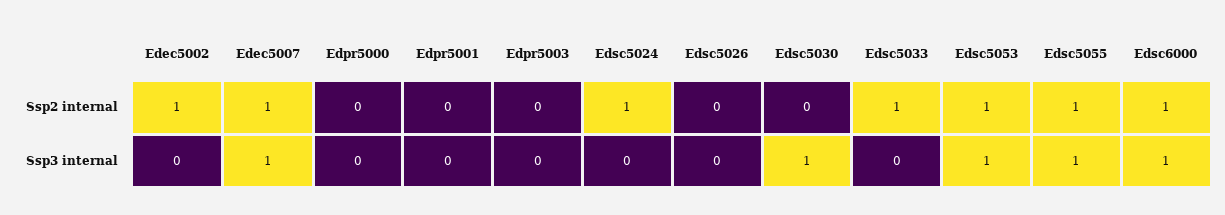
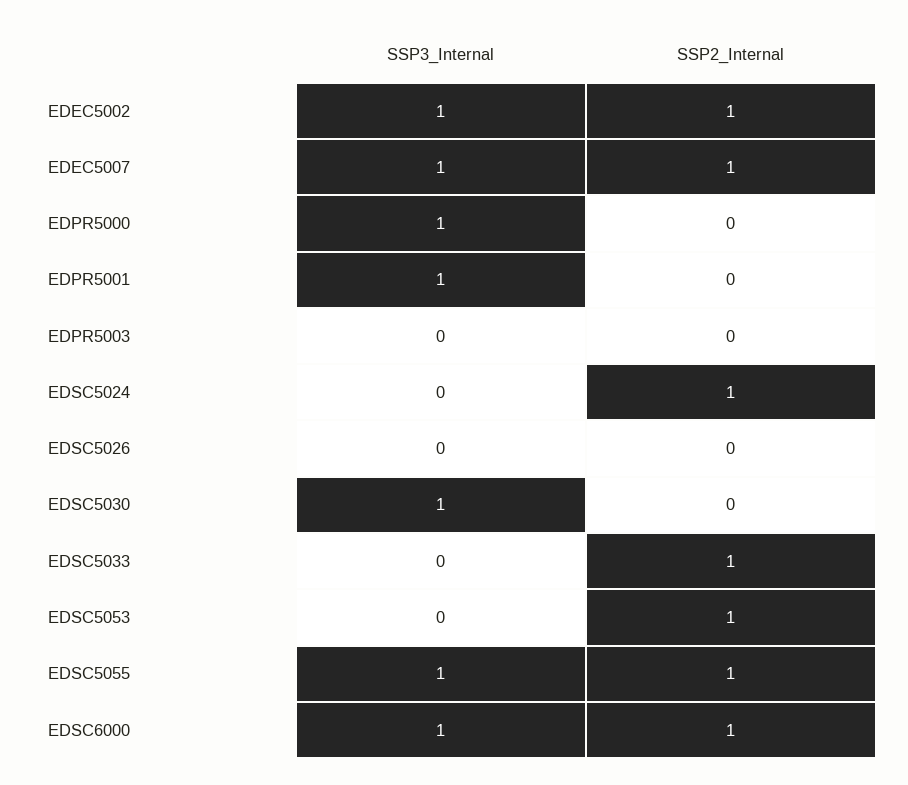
Edec5002, Ssp3 internal: 0 -> 1
Edpr5000, Ssp3 internal: 0 -> 1
Edpr5001, Ssp3 internal: 0 -> 1
Edsc5053, Ssp3 internal: 1 -> 0

